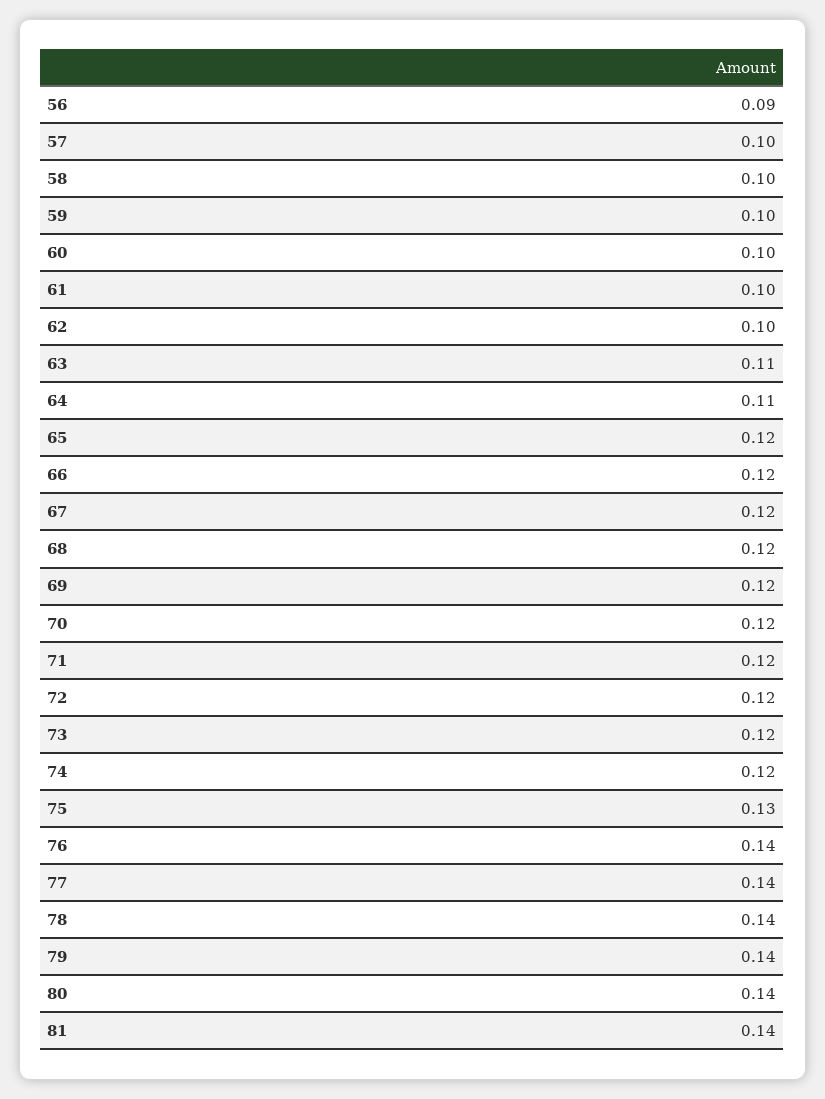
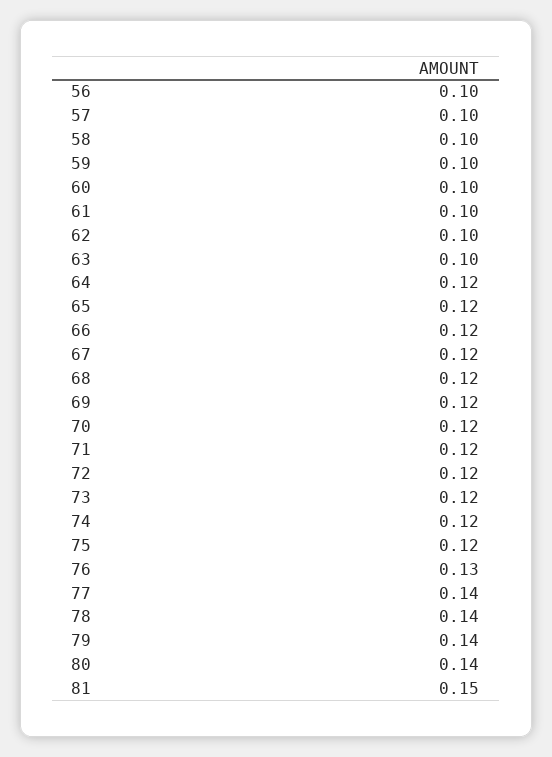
56: 0.09 -> 0.1
63: 0.11 -> 0.1
64: 0.11 -> 0.12
75: 0.13 -> 0.12
76: 0.14 -> 0.13
81: 0.14 -> 0.15

